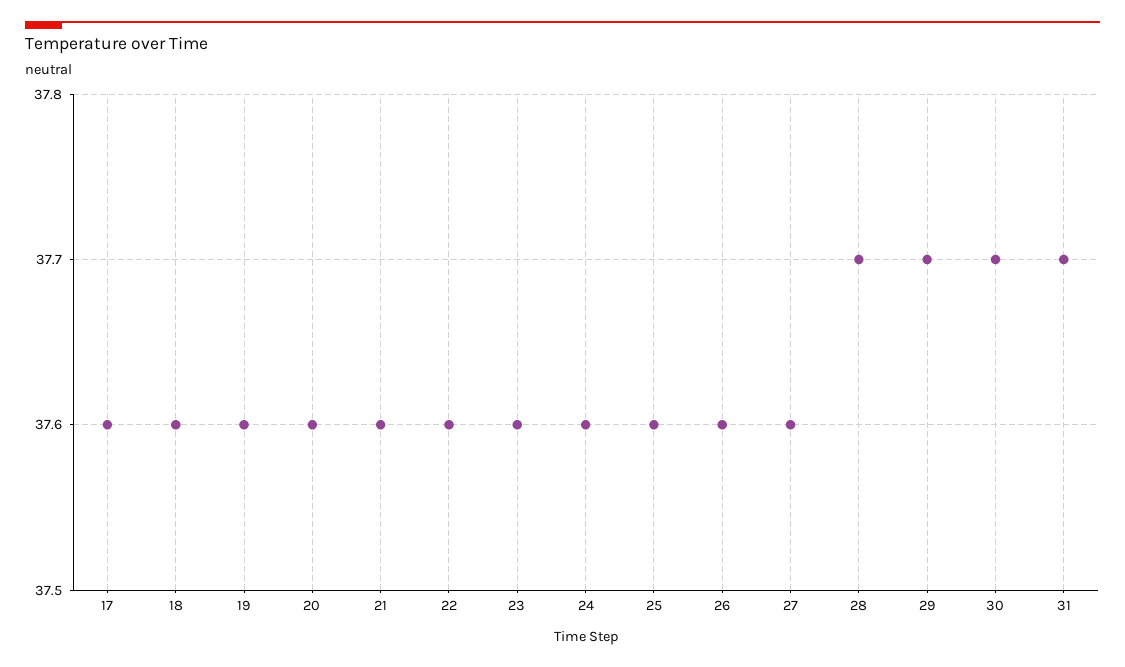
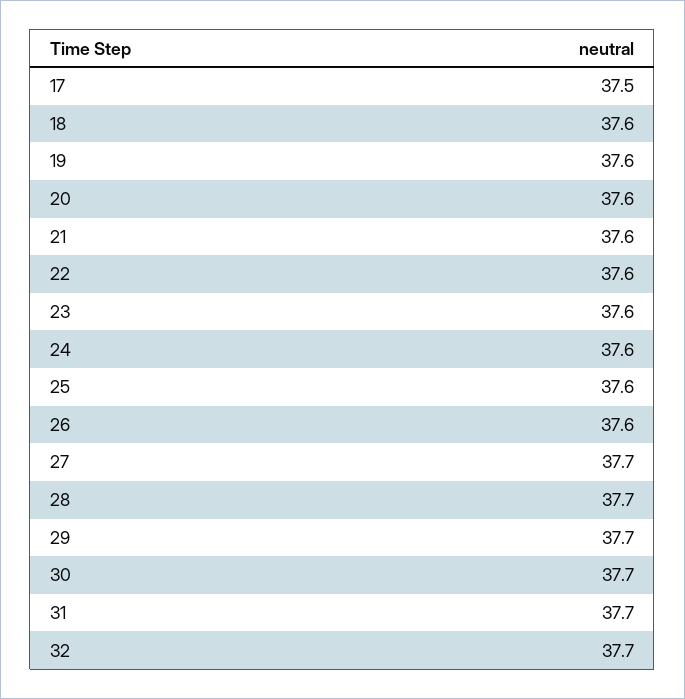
17: 37.6 -> 37.5
27: 37.6 -> 37.7
32: none -> 37.7

